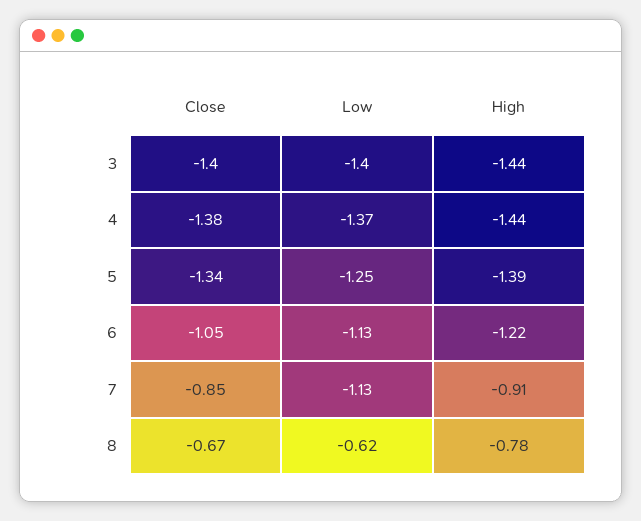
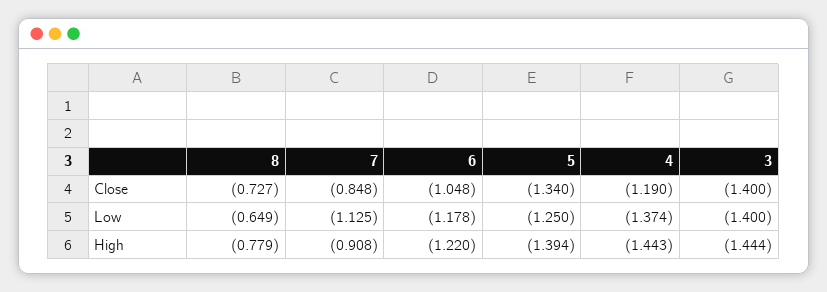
Close, 4: -1.38 -> -1.19
Low, 6: -1.13 -> -1.178
Close, 8: -0.67 -> -0.727
Low, 8: -0.62 -> -0.649

